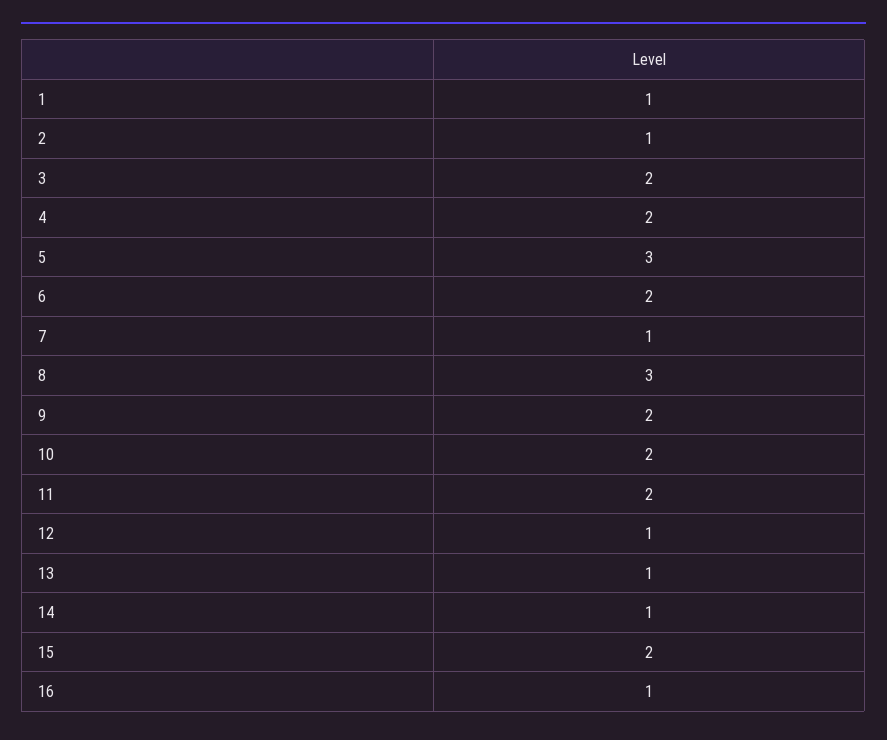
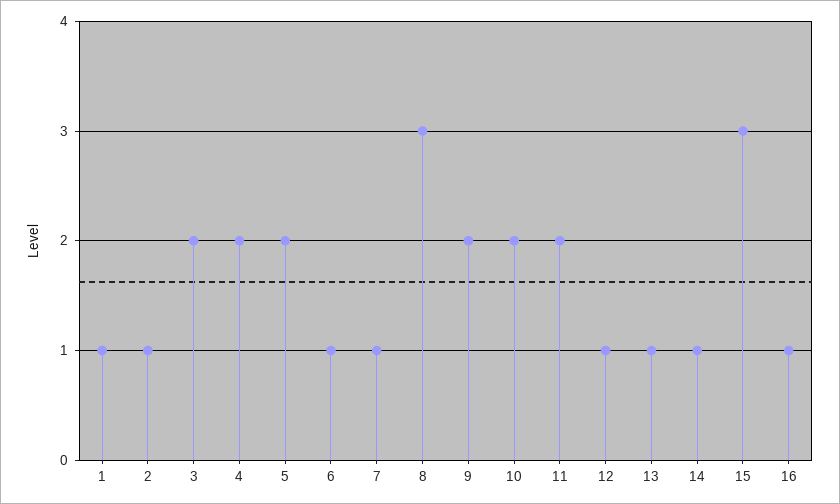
5: 3 -> 2
6: 2 -> 1
15: 2 -> 3

